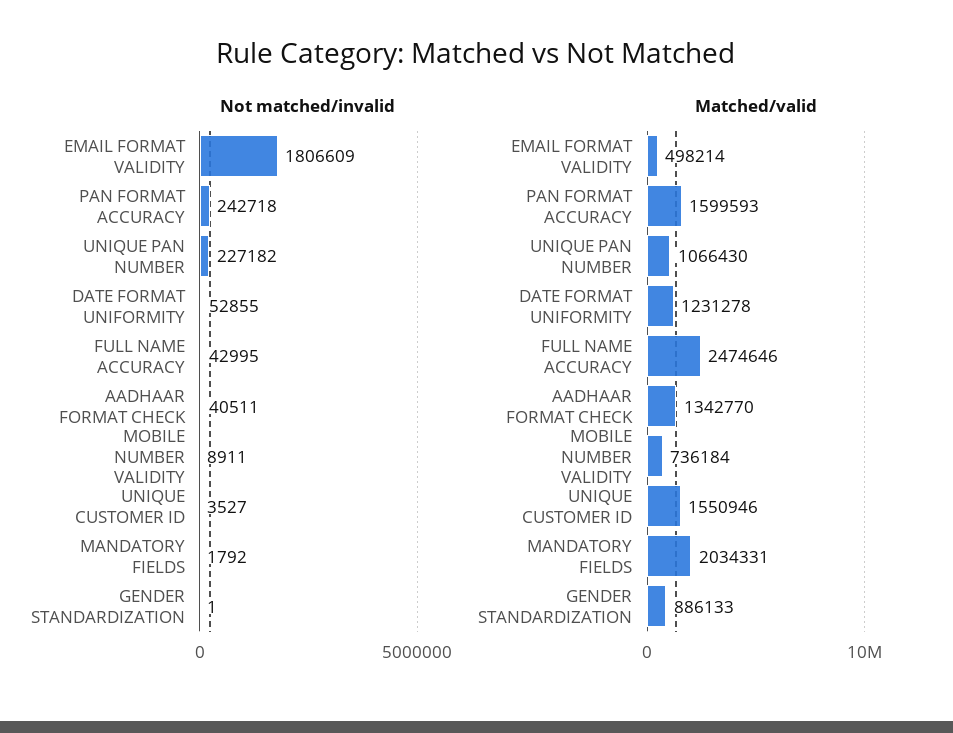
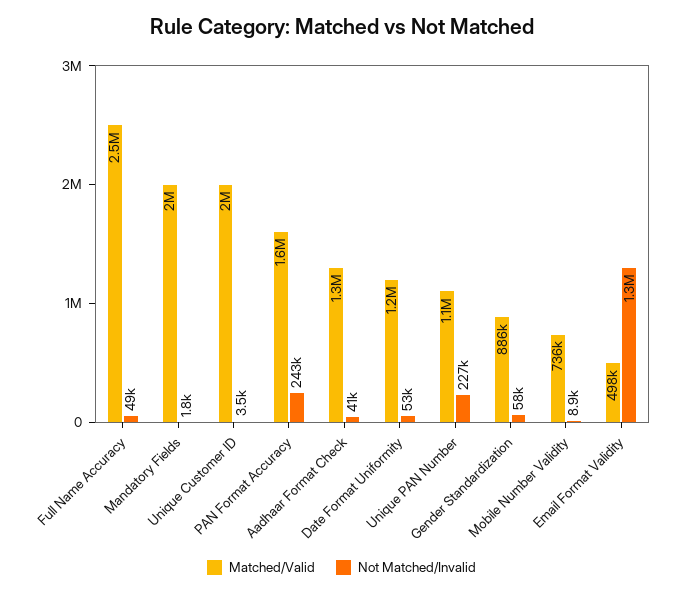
Not matched/invalid, EMAIL FORMAT VALIDITY: 1806609 -> 1300000
Not matched/invalid, FULL NAME ACCURACY: 42995 -> 49000
Not matched/invalid, GENDER STANDARDIZATION: 1 -> 58000
Matched/valid, UNIQUE CUSTOMER ID: 1550946 -> 2000000

